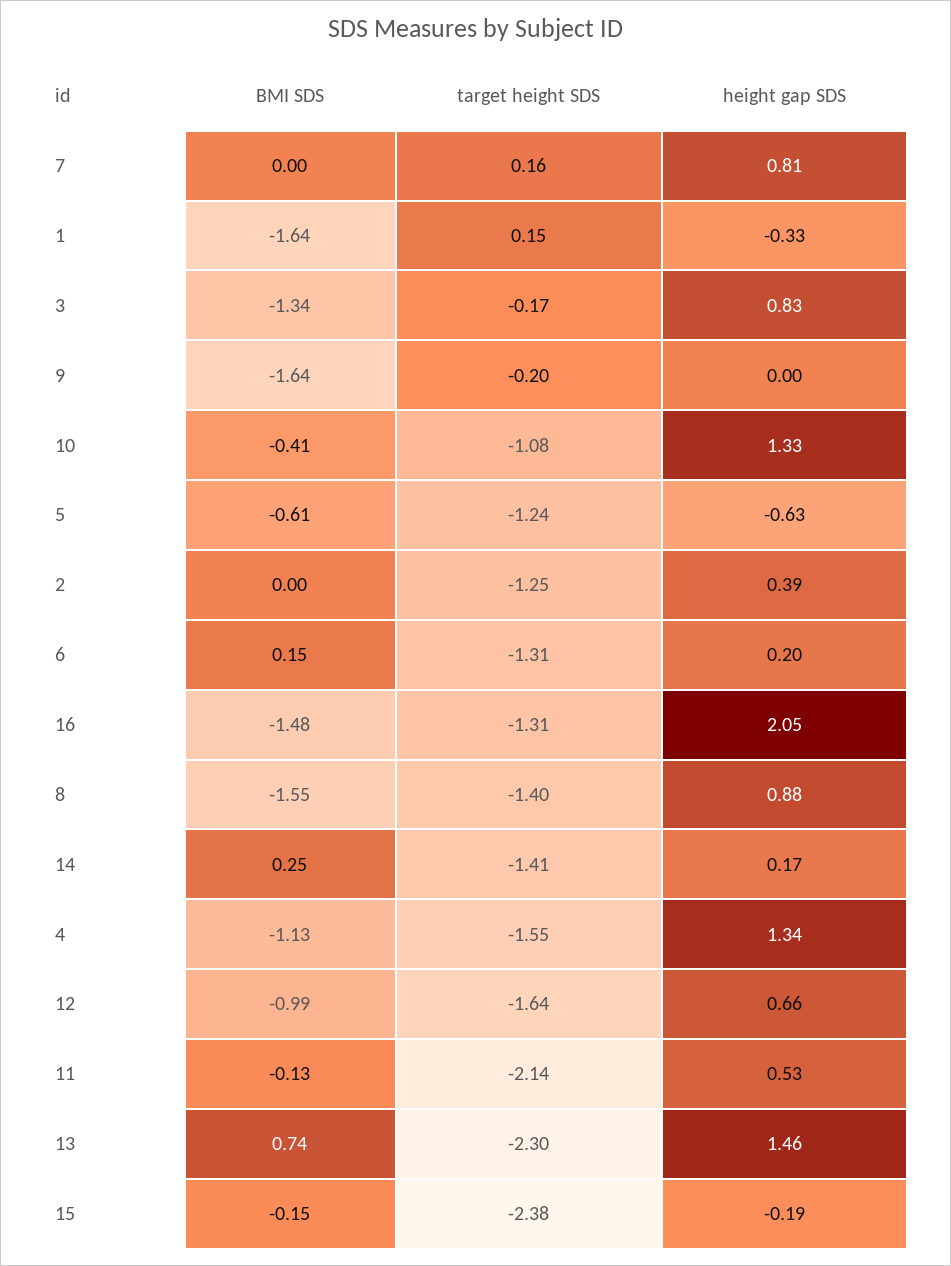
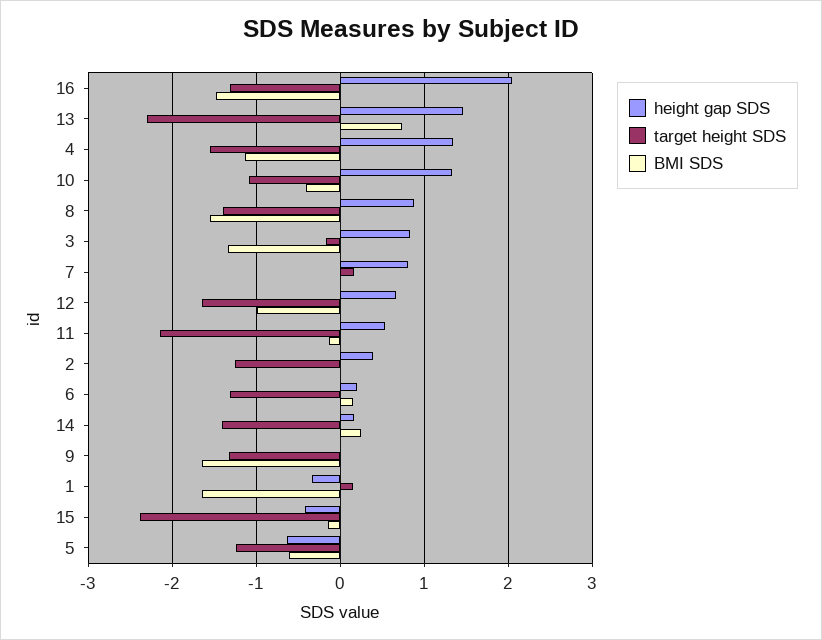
target height SDS, 9: -0.2 -> -1.3
height gap SDS, 15: -0.19 -> -0.4

